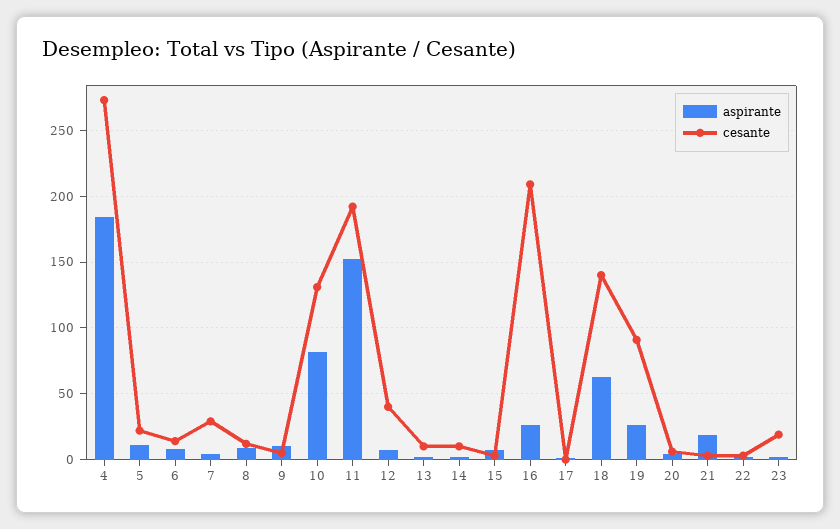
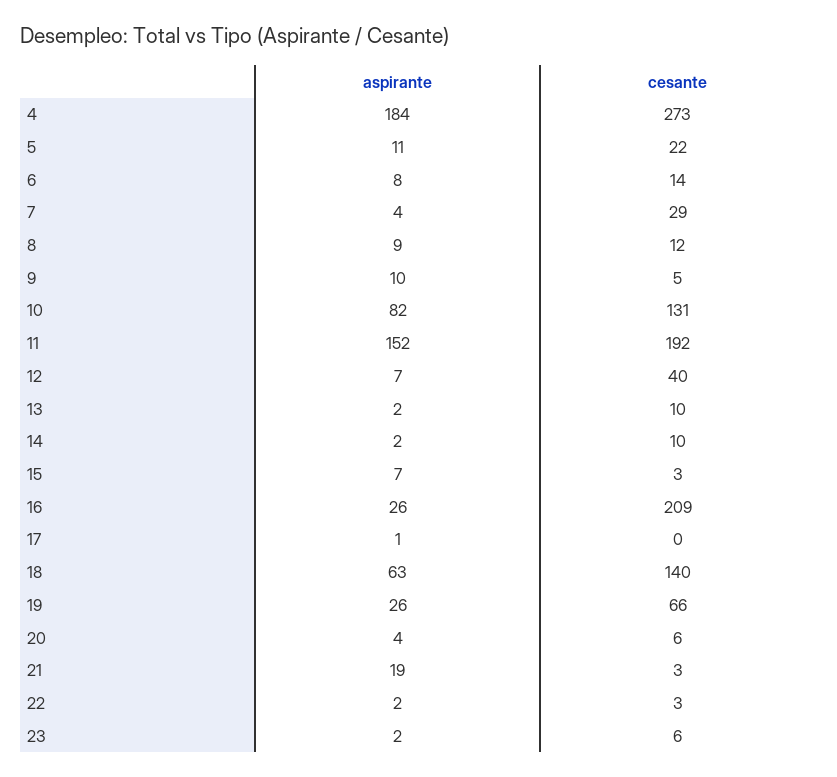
cesante, 19: 90 -> 66
cesante, 23: 20 -> 6

